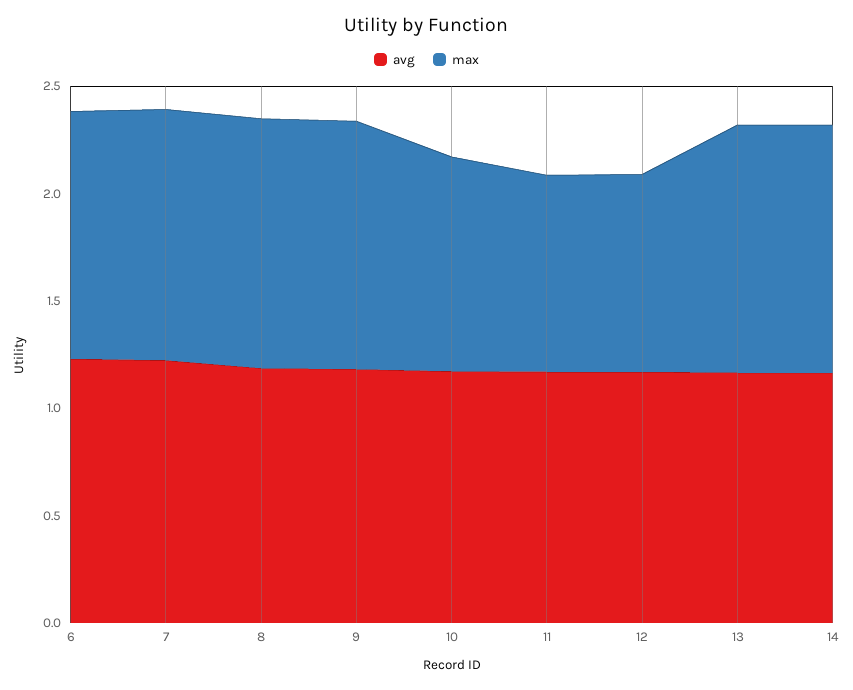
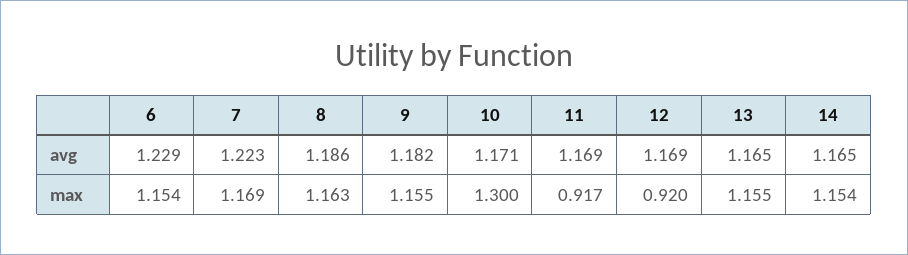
max, 10: 1 -> 1.3

